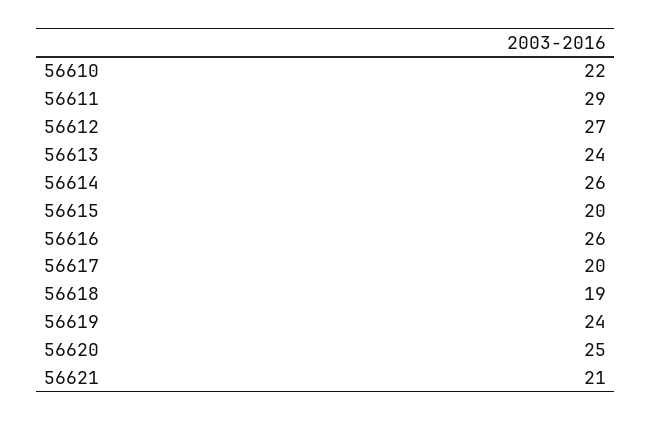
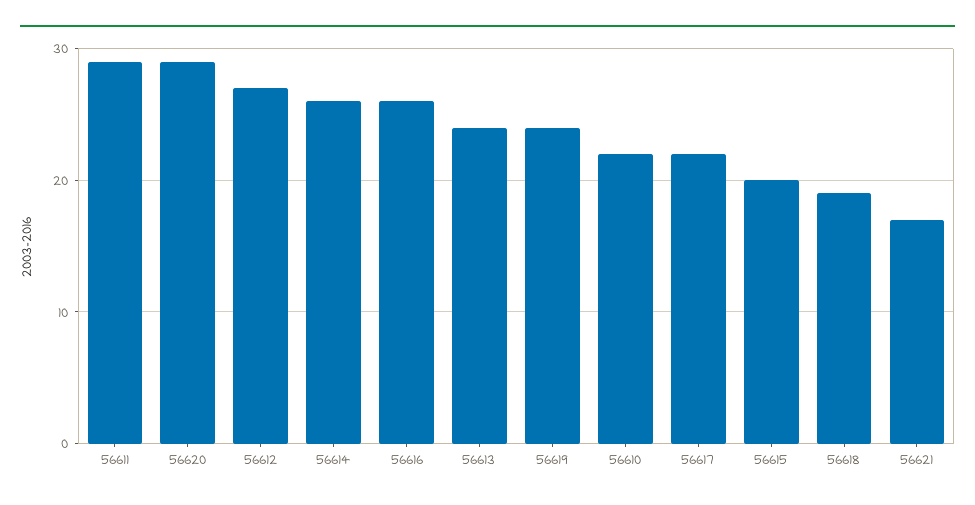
56617: 20 -> 22
56620: 25 -> 29
56621: 21 -> 17

